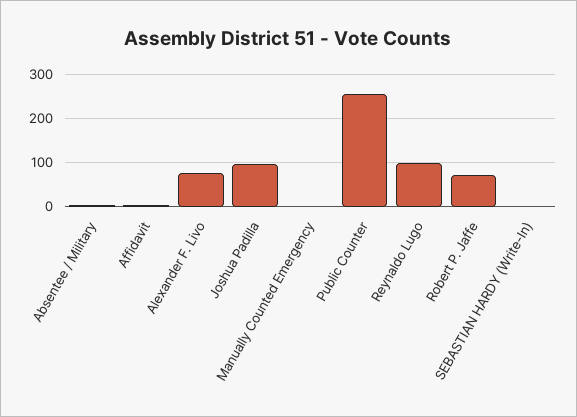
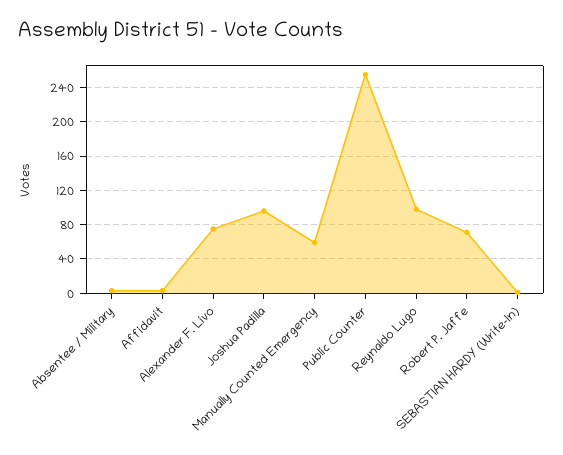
Manually Counted Emergency: 0 -> 60

